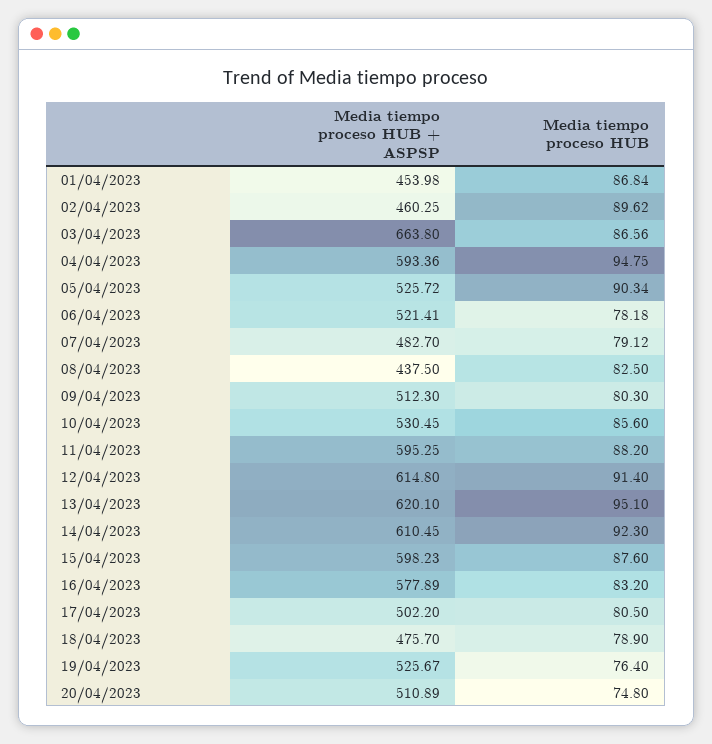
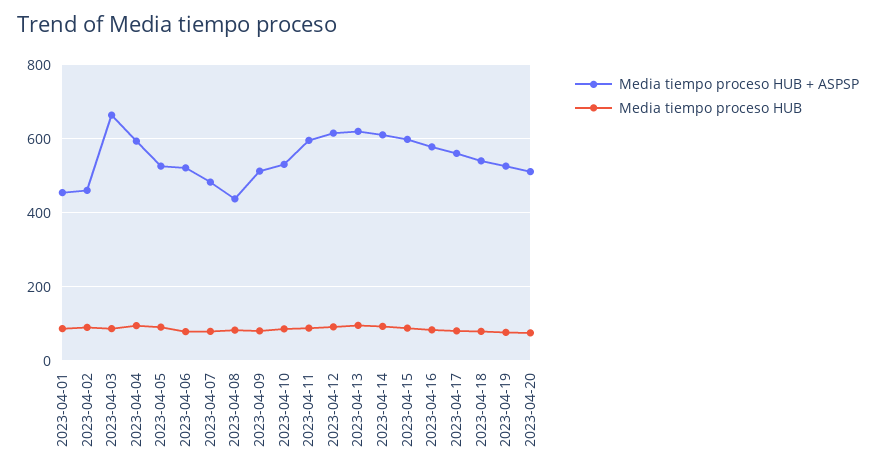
Media tiempo proceso HUB + ASPSP, 17/04/2023: 502.2 -> 560
Media tiempo proceso HUB + ASPSP, 18/04/2023: 475.7 -> 540

